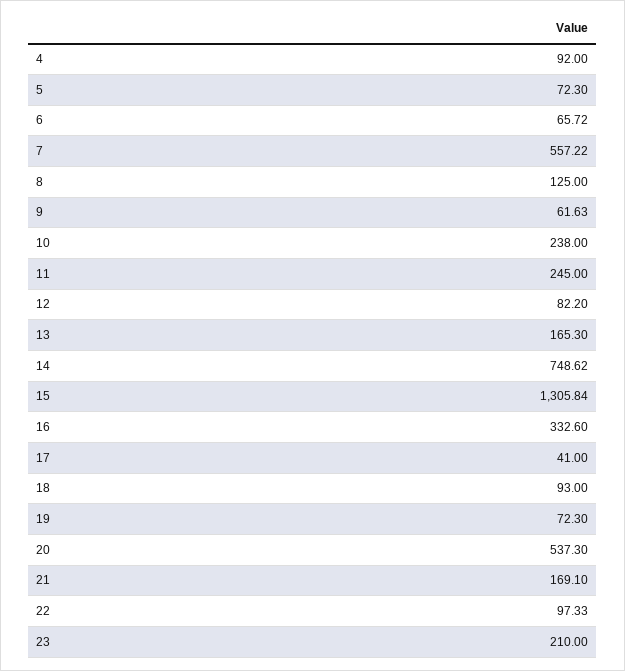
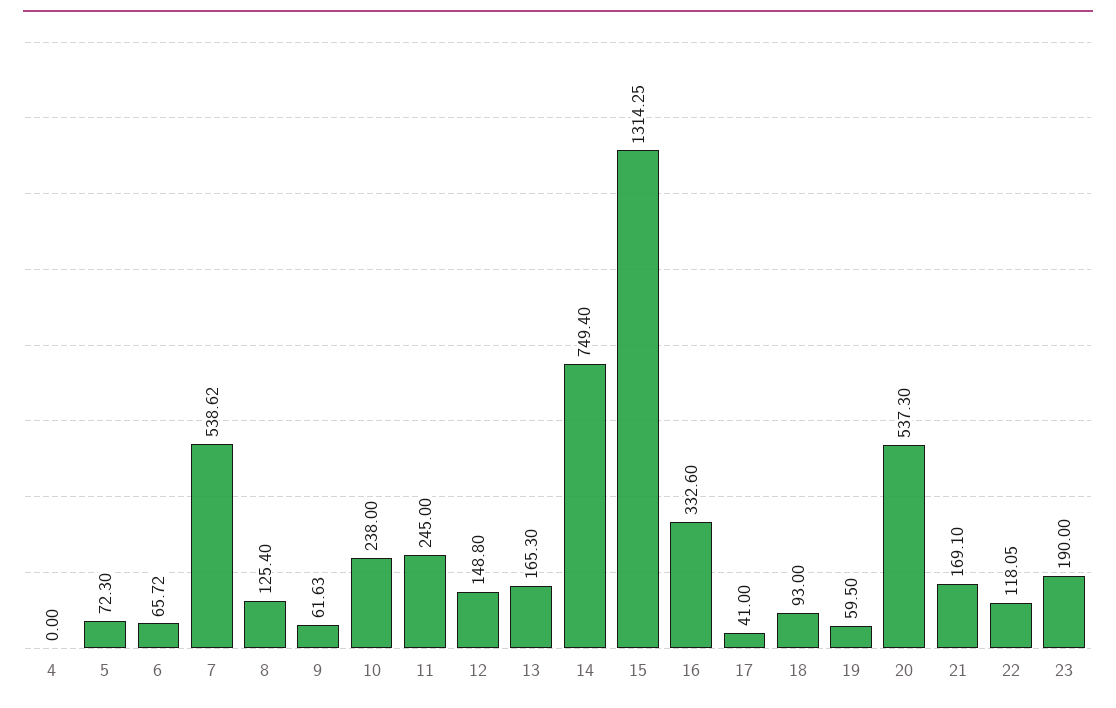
4: 92 -> 0
7: 557.22 -> 538.62
8: 125 -> 125.4
12: 82.2 -> 148.8
14: 748.62 -> 749.4
15: 1305.84 -> 1314.25
19: 72.3 -> 59.5
22: 97.33 -> 118.05
23: 210 -> 190

